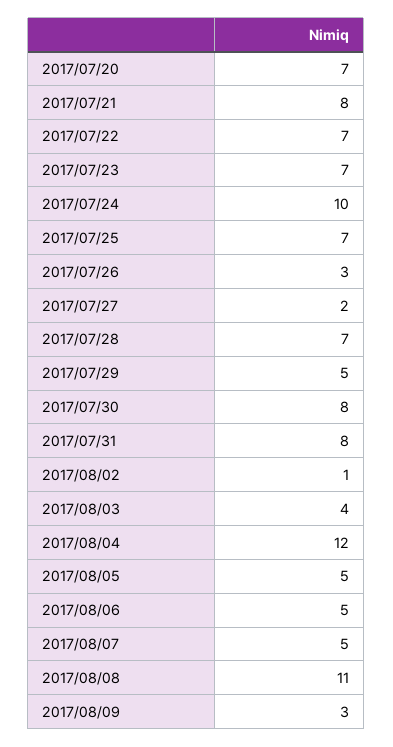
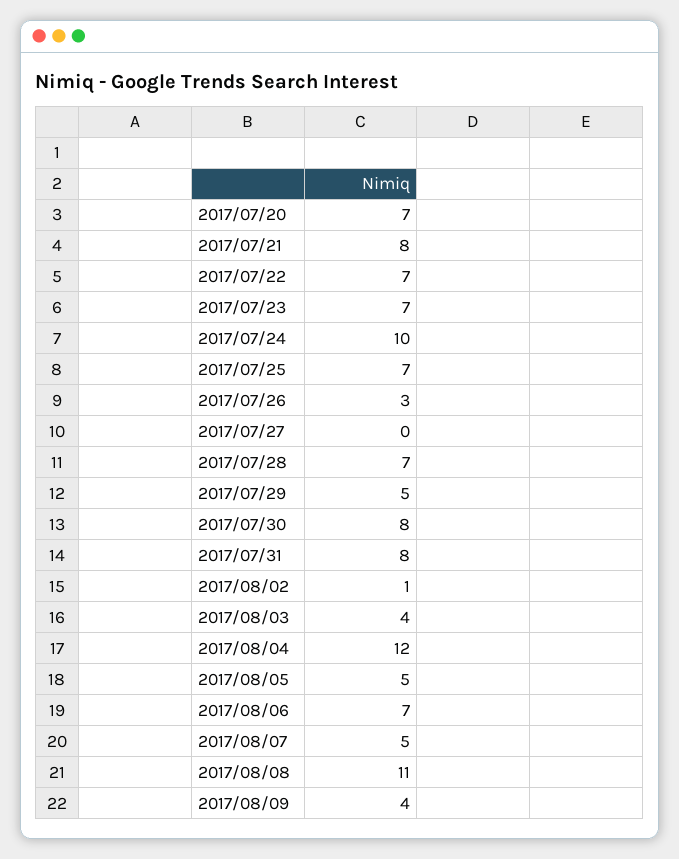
2017/07/27: 2 -> 0
2017/08/06: 5 -> 7
2017/08/09: 3 -> 4

